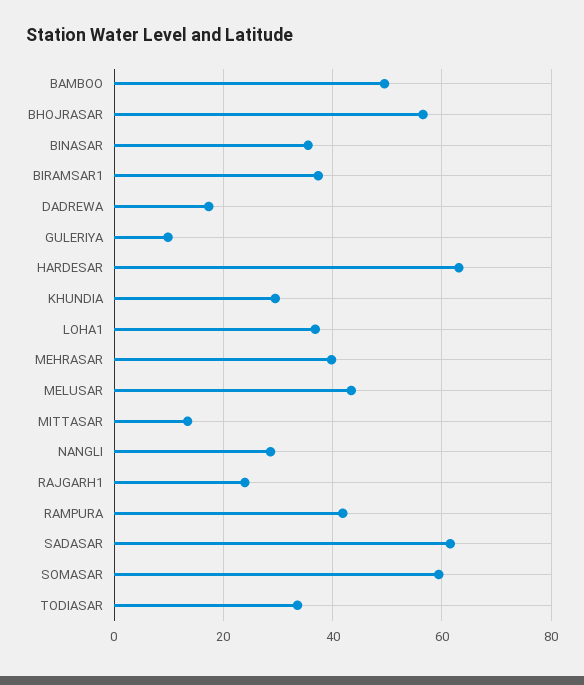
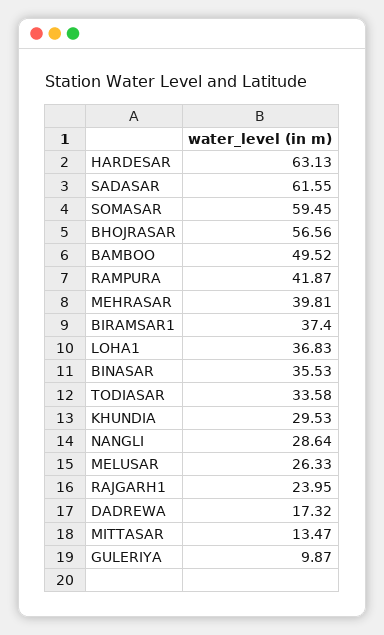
MELUSAR: 44 -> 26.33

